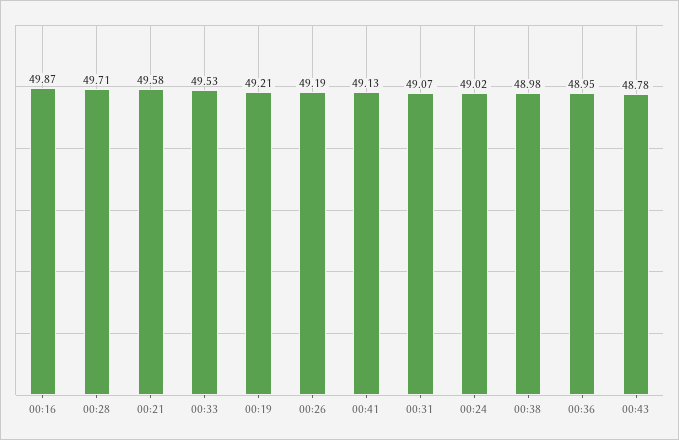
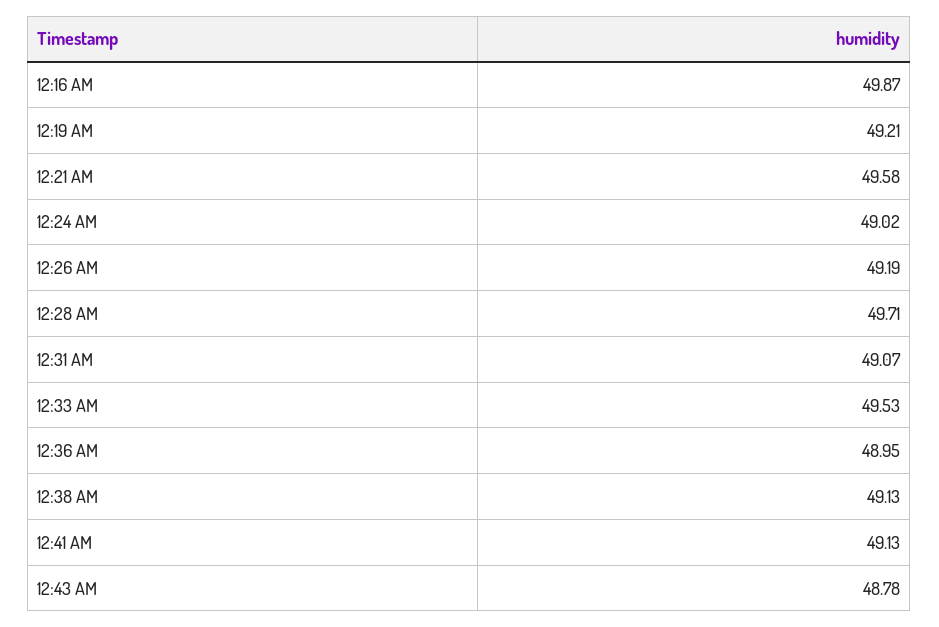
00:38: 48.98 -> 49.13

